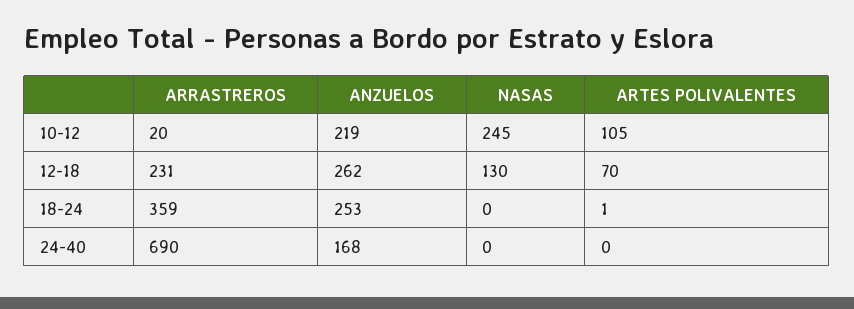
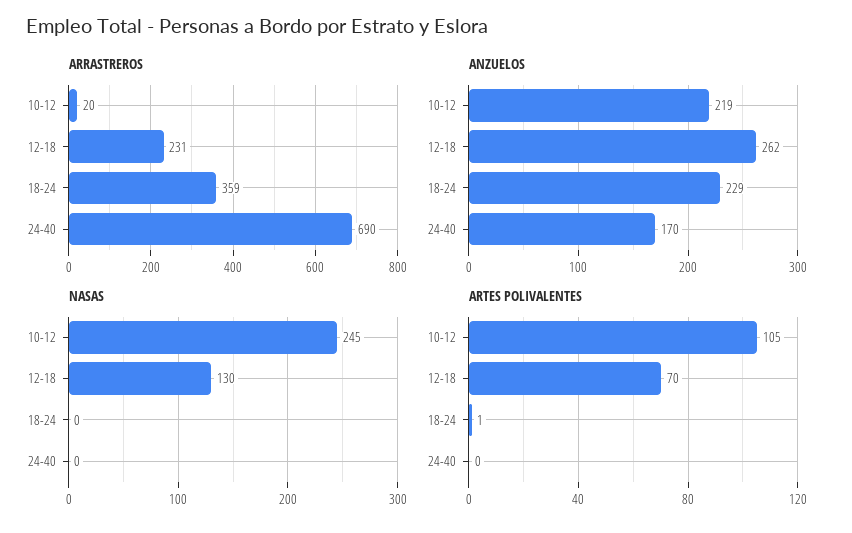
ANZUELOS, 18-24: 253 -> 229
ANZUELOS, 24-40: 168 -> 170

